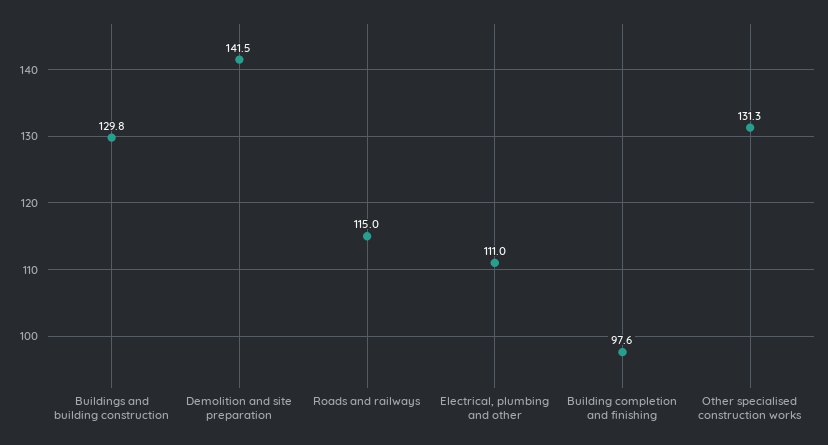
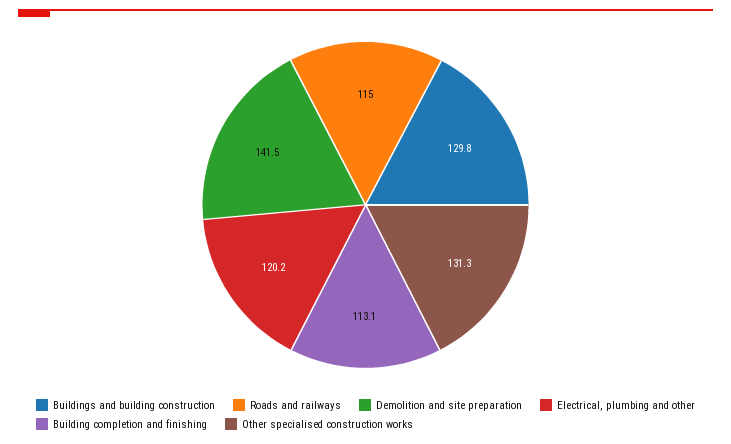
Electrical, plumbing and other: 111 -> 120.2
Building completion and finishing: 97.6 -> 113.1

